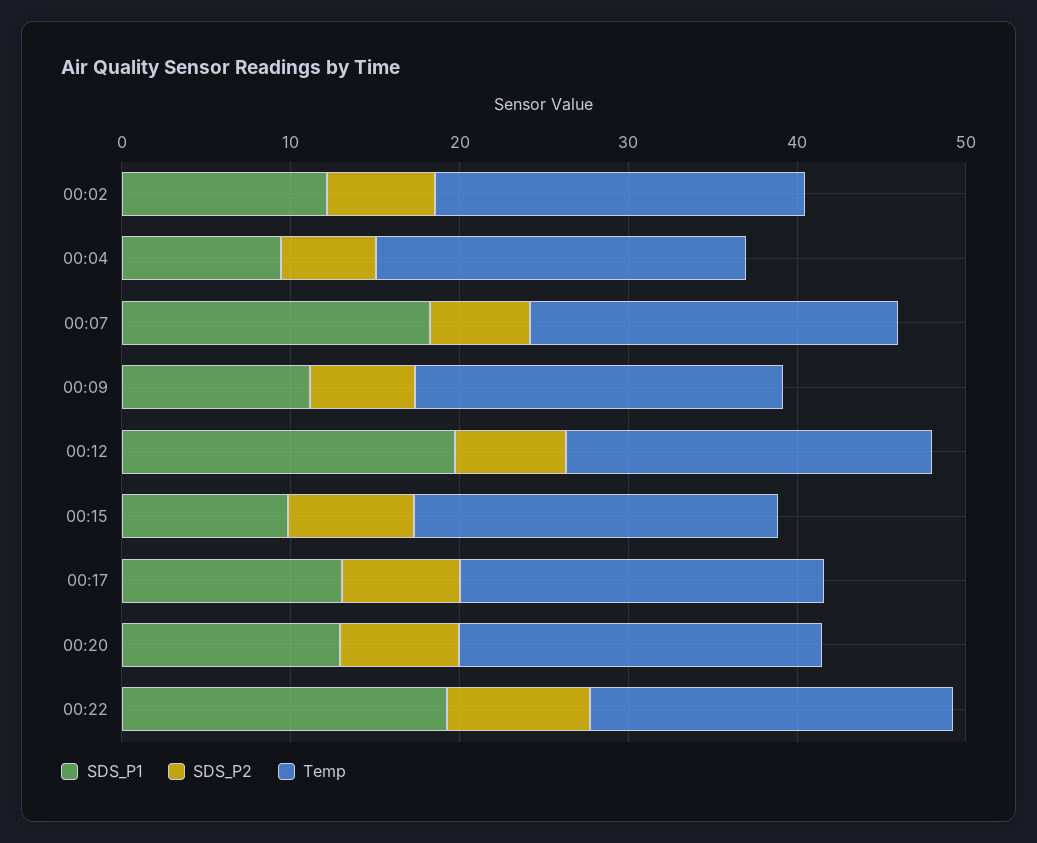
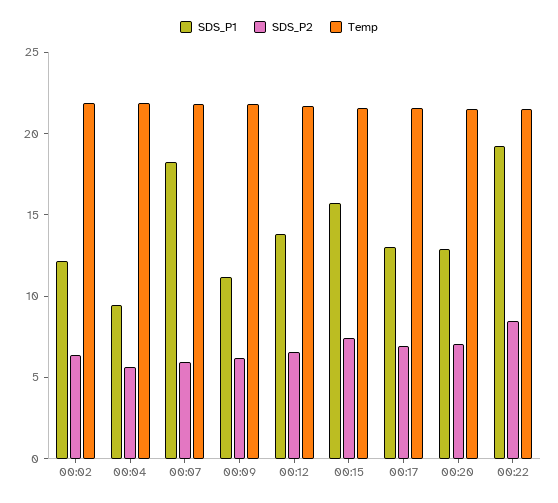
SDS_P1, 00:12: 20 -> 14
SDS_P1, 00:15: 10 -> 16

